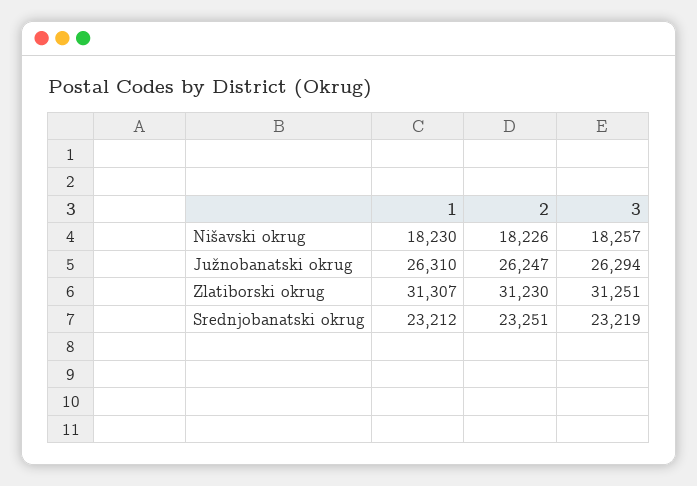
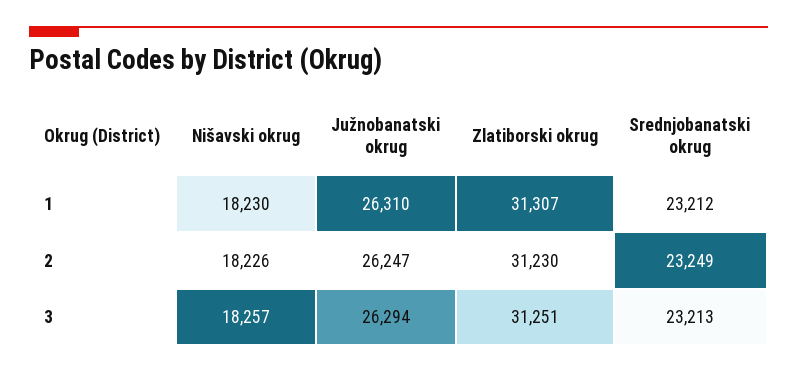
2, Srednjobanatski okrug: 23251 -> 23249
3, Srednjobanatski okrug: 23219 -> 23213

